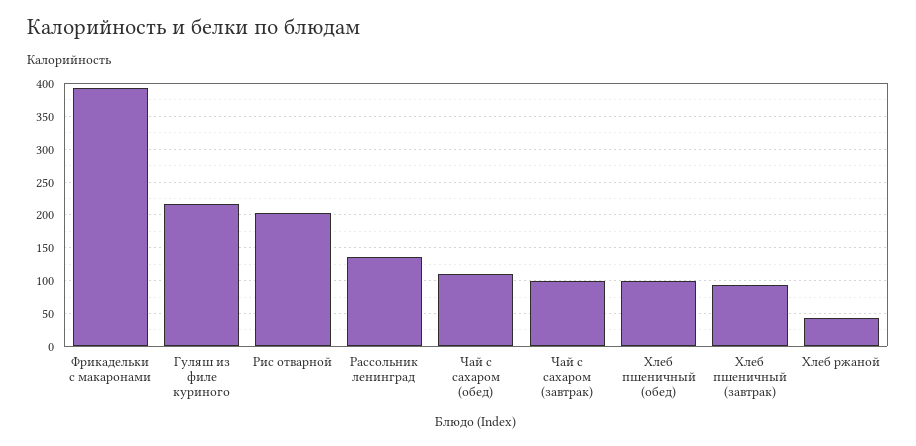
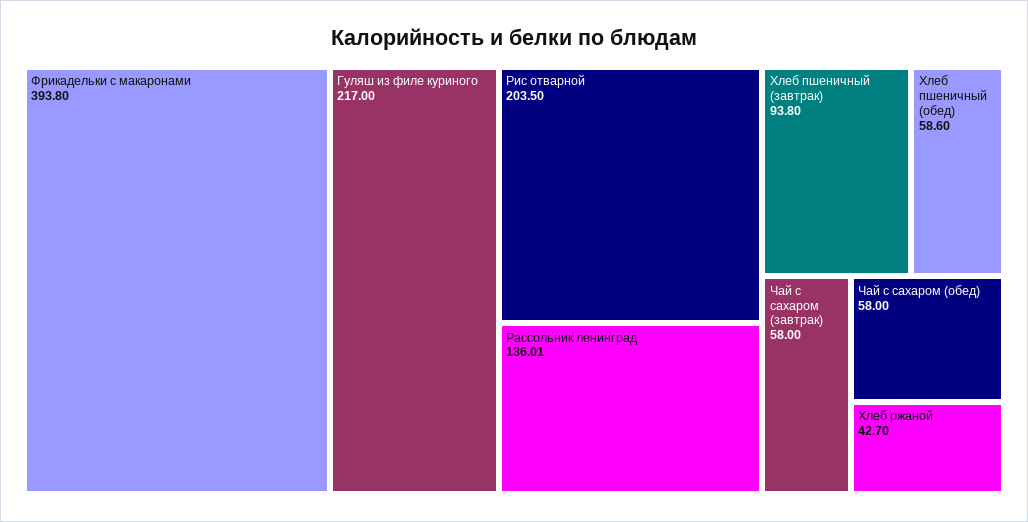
Чай с сахаром (обед): 110 -> 58
Чай с сахаром (завтрак): 100 -> 58
Хлеб пшеничный (обед): 100 -> 58.6

